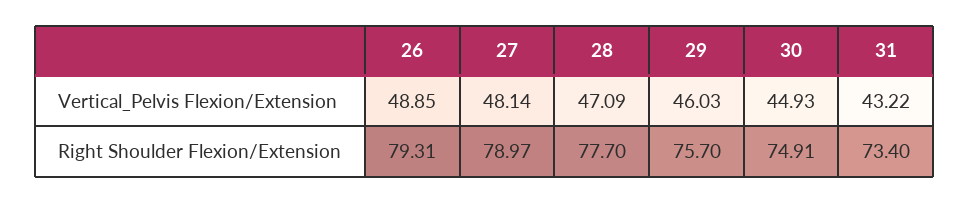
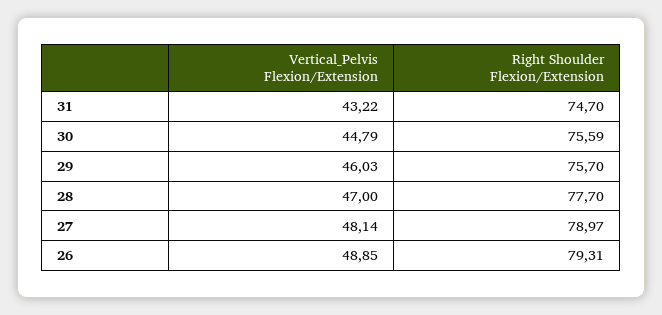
28, Vertical_Pelvis Flexion/Extension: 47.09 -> 47
30, Vertical_Pelvis Flexion/Extension: 44.93 -> 44.79
30, Right Shoulder Flexion/Extension: 74.91 -> 75.59
31, Right Shoulder Flexion/Extension: 73.4 -> 74.7

